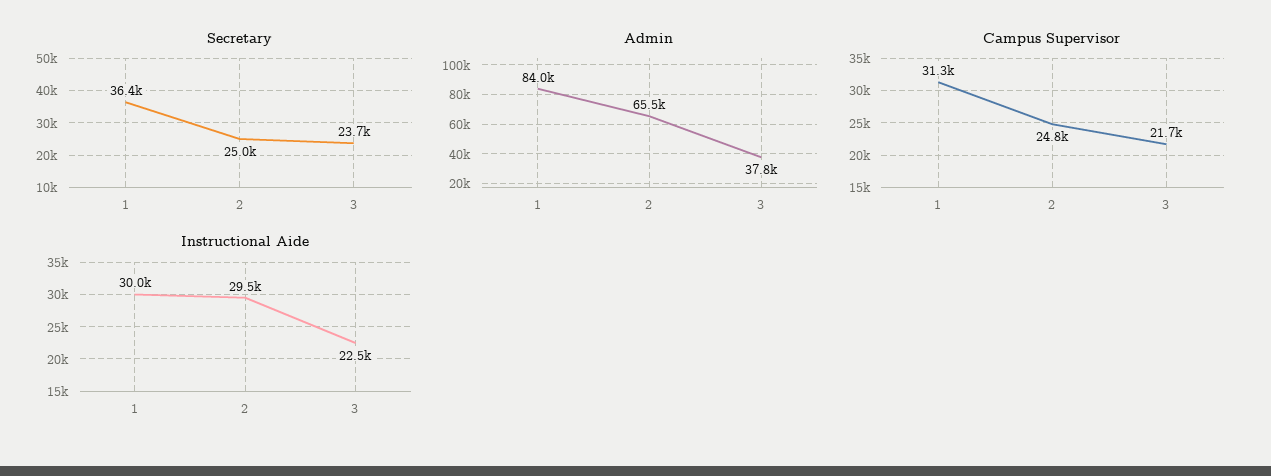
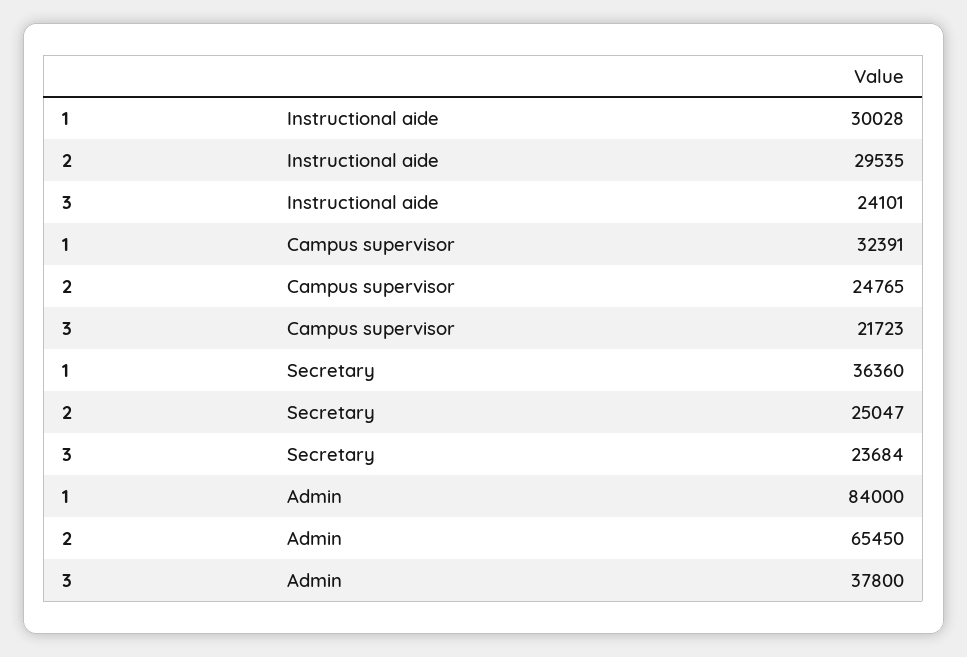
Campus Supervisor, 1: 31300 -> 32391
Instructional Aide, 3: 22500 -> 24101

